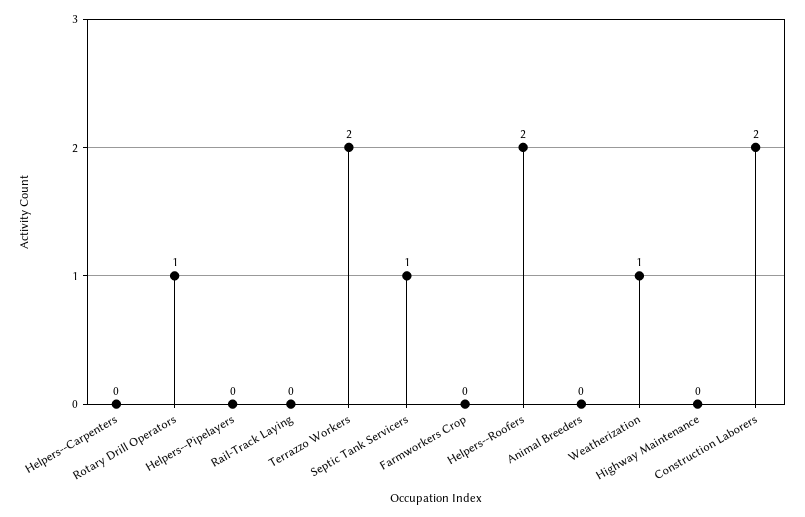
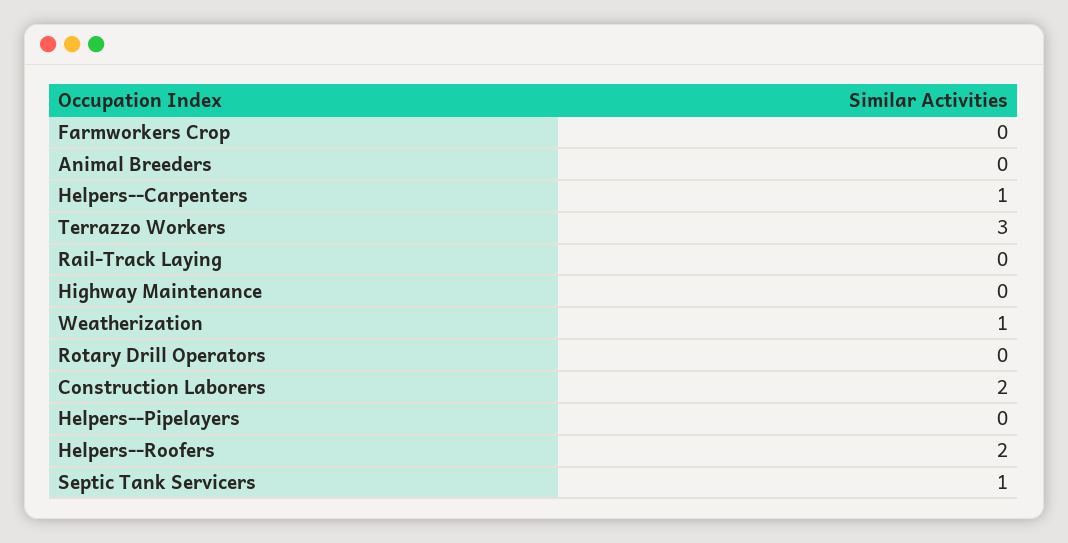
Helpers--Carpenters: 0 -> 1
Rotary Drill Operators: 1 -> 0
Terrazzo Workers: 2 -> 3

